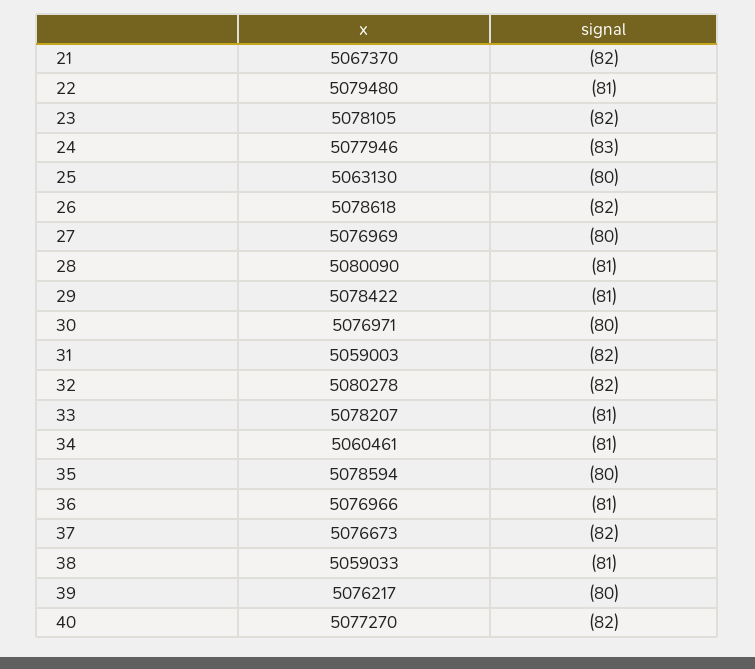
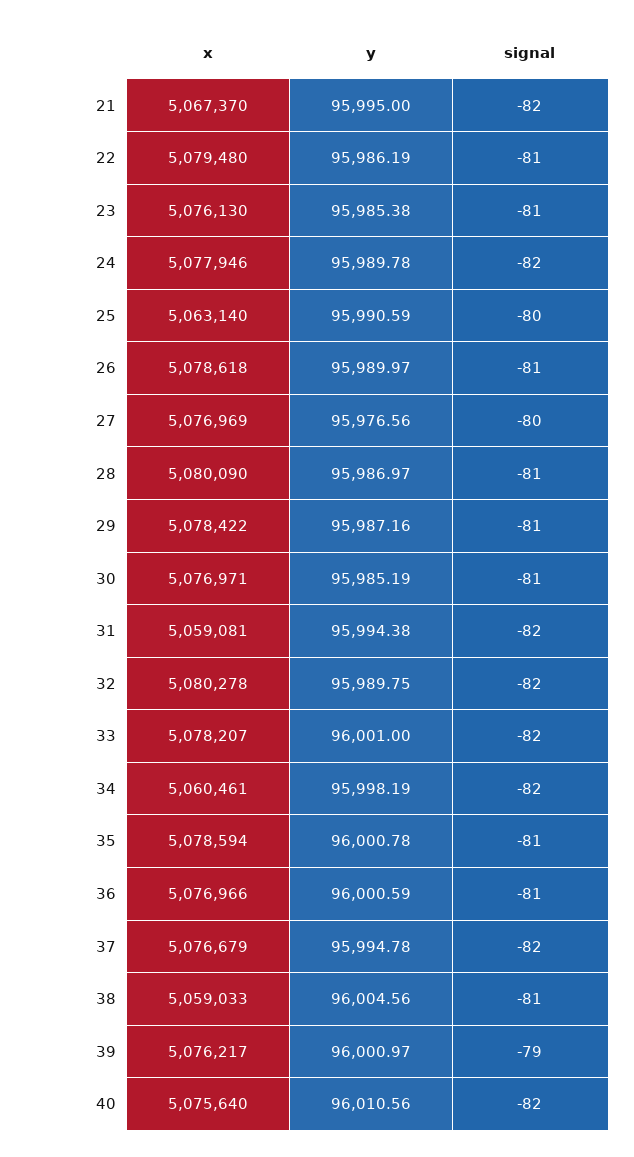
x, 23: 5078105 -> 5076130
signal, 23: -82 -> -81
signal, 24: -83 -> -82
x, 25: 5063130 -> 5063140
signal, 26: -82 -> -81
signal, 30: -80 -> -81
x, 31: 5059003 -> 5059081
signal, 33: -81 -> -82
signal, 34: -81 -> -82
signal, 35: -80 -> -81
x, 37: 5076673 -> 5076679
signal, 39: -80 -> -79
x, 40: 5077270 -> 5075640
y, 21: none -> 95995
y, 22: none -> 95986.19
y, 23: none -> 95985.38
y, 24: none -> 95989.78
y, 25: none -> 95990.59
y, 26: none -> 95989.97
y, 27: none -> 95976.56
y, 28: none -> 95986.97
y, 29: none -> 95987.16
y, 30: none -> 95985.19
y, 31: none -> 95994.38
y, 32: none -> 95989.75
y, 33: none -> 96001
y, 34: none -> 95998.19
y, 35: none -> 96000.78
y, 36: none -> 96000.59
y, 37: none -> 95994.78
y, 38: none -> 96004.56
y, 39: none -> 96000.97
y, 40: none -> 96010.56

